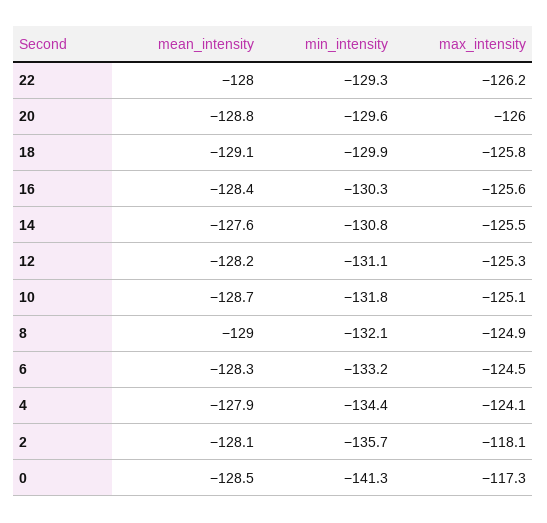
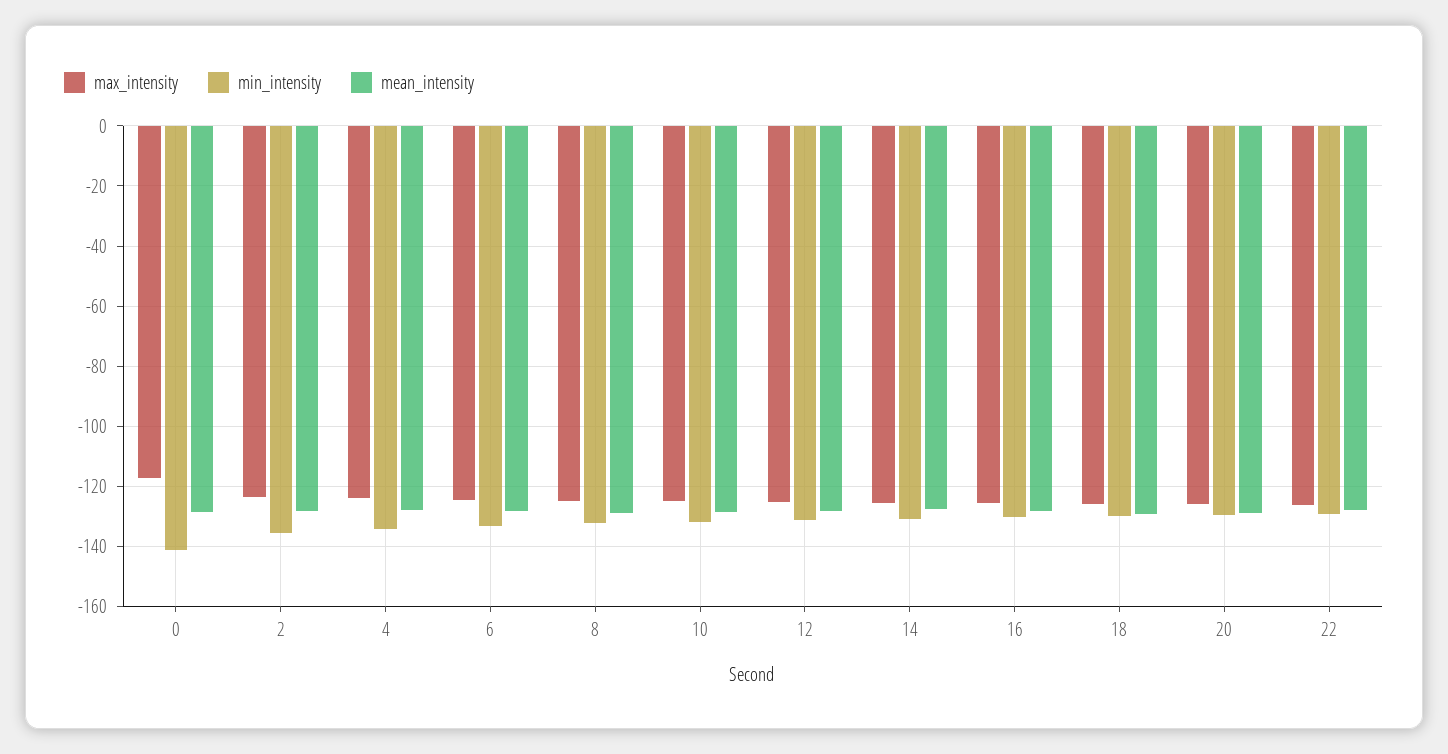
max_intensity, 2: -118.1 -> -124

